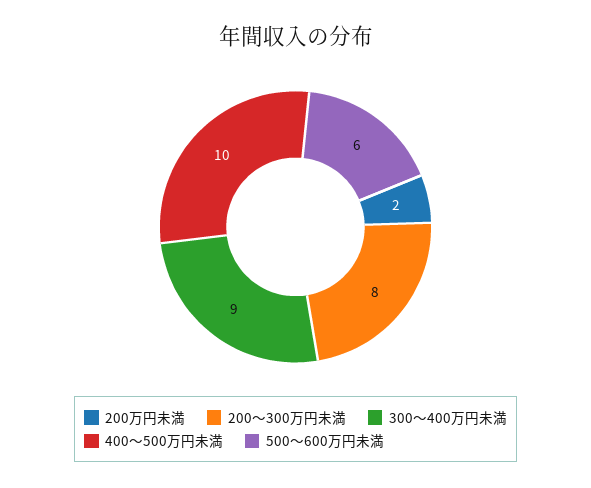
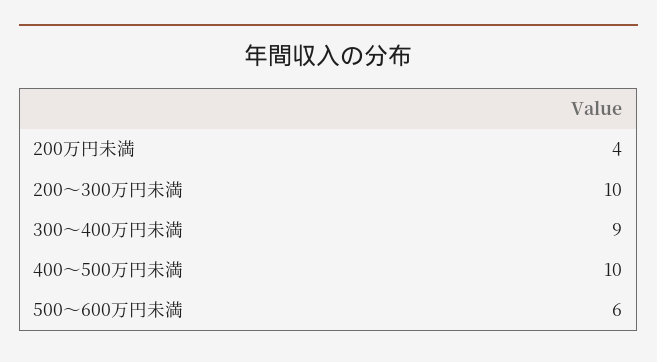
200万円未満: 2 -> 4
200～300万円未満: 8 -> 10

